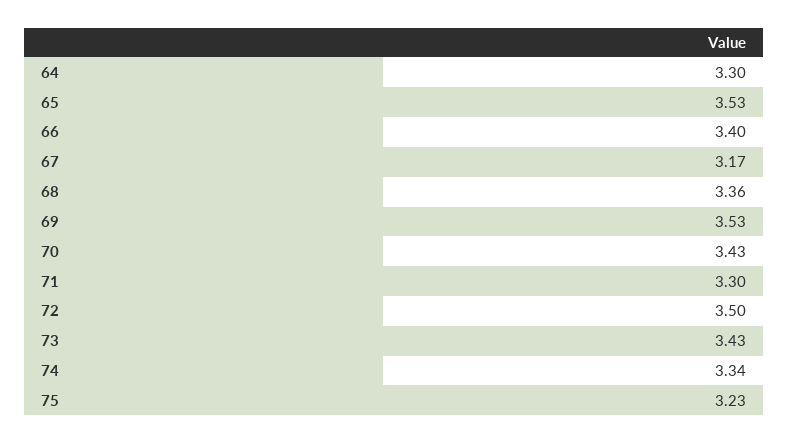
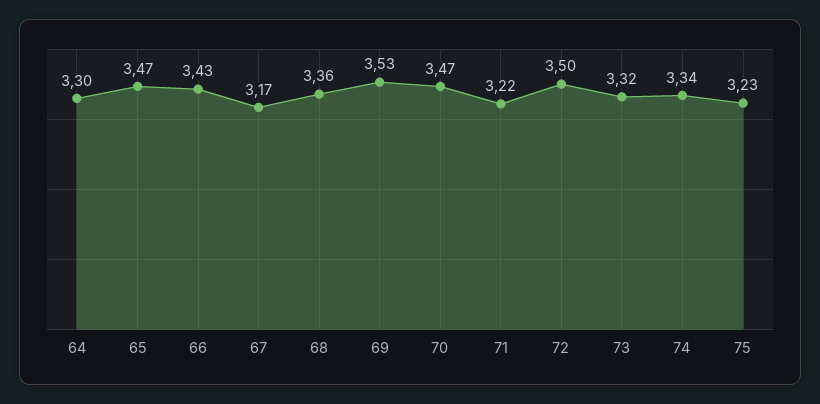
65: 3.53 -> 3.47
66: 3.4 -> 3.43
70: 3.43 -> 3.47
71: 3.3 -> 3.22
73: 3.43 -> 3.32

